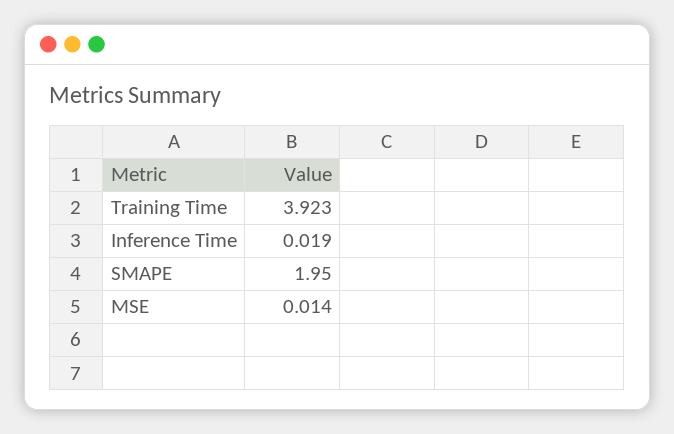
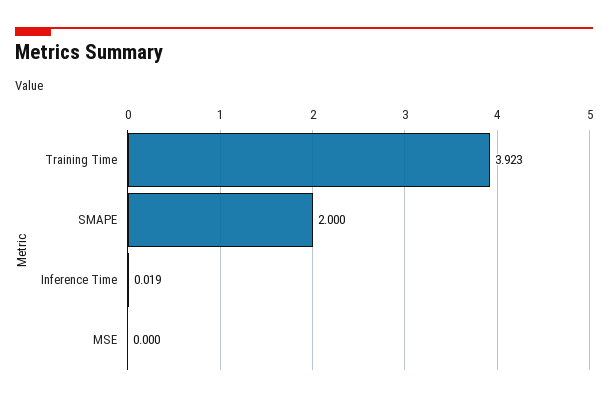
SMAPE: 1.95 -> 2
MSE: 0.014 -> 0

